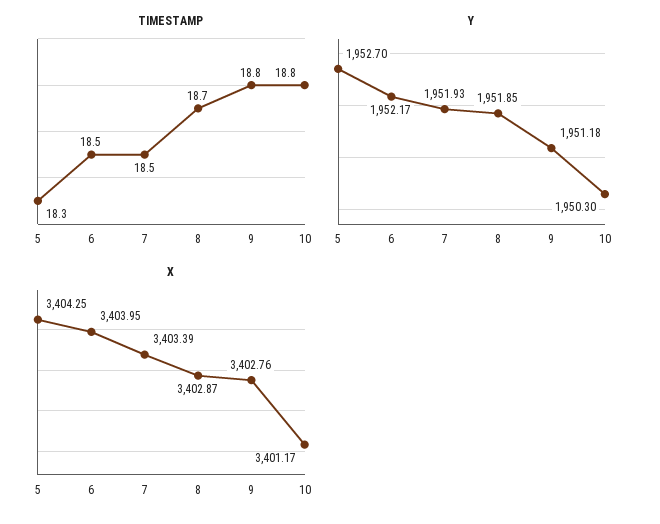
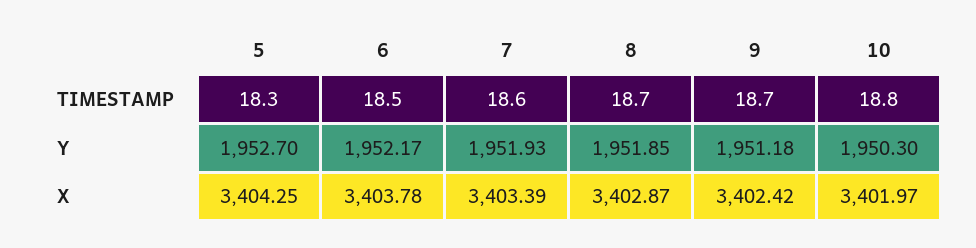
TIMESTAMP, 7: 18.5 -> 18.6
TIMESTAMP, 9: 18.8 -> 18.7
X, 6: 3403.95 -> 3403.78
X, 9: 3402.76 -> 3402.42
X, 10: 3401.17 -> 3401.97

